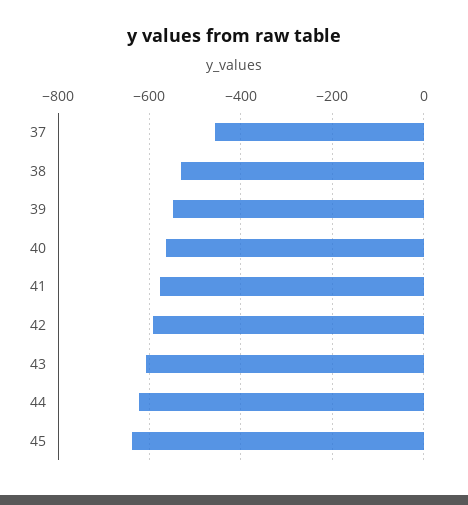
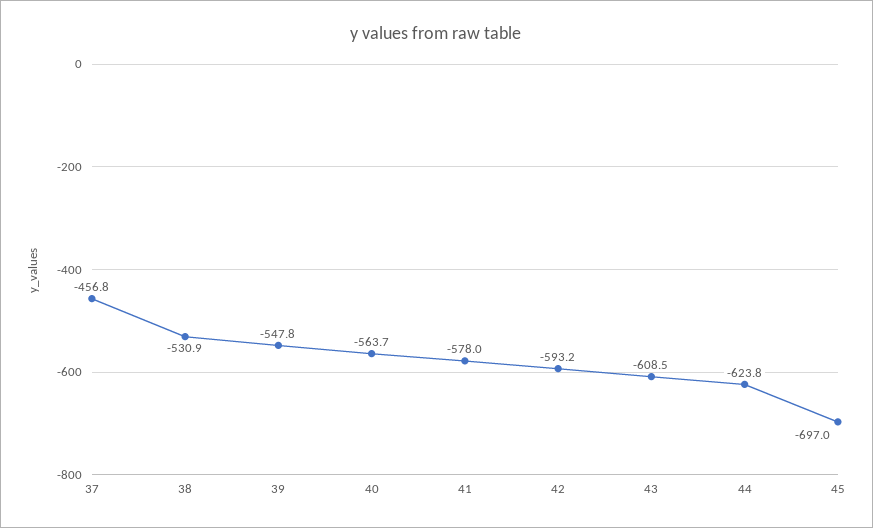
45: -640 -> -697

